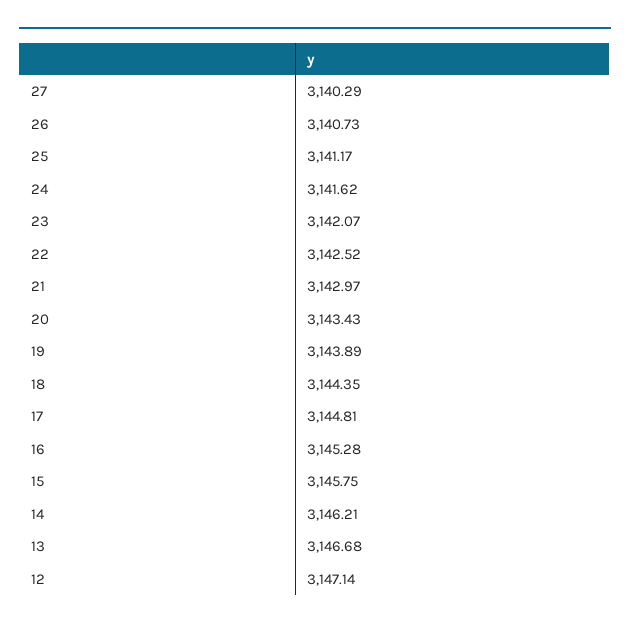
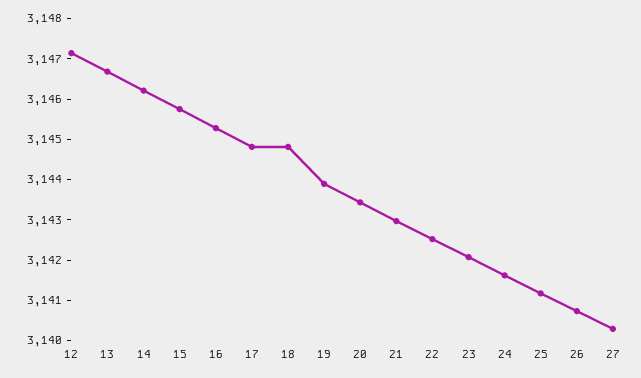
18: 3144.35 -> 3144.8

